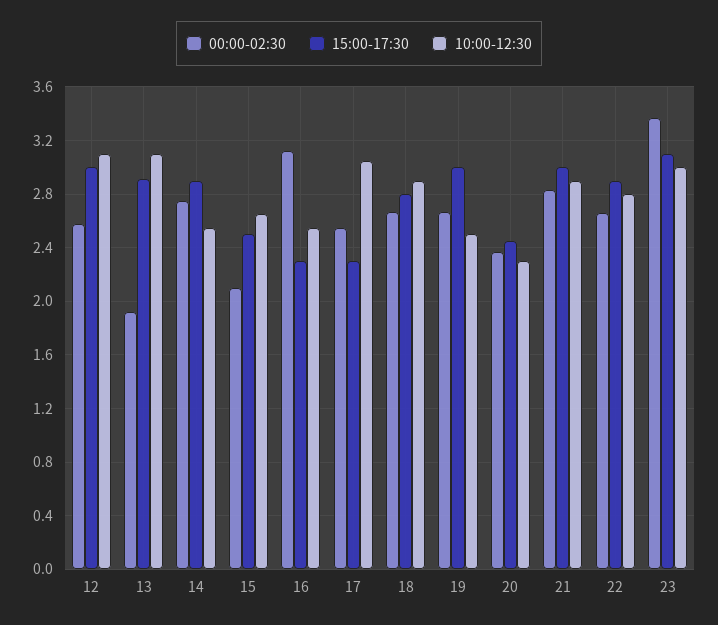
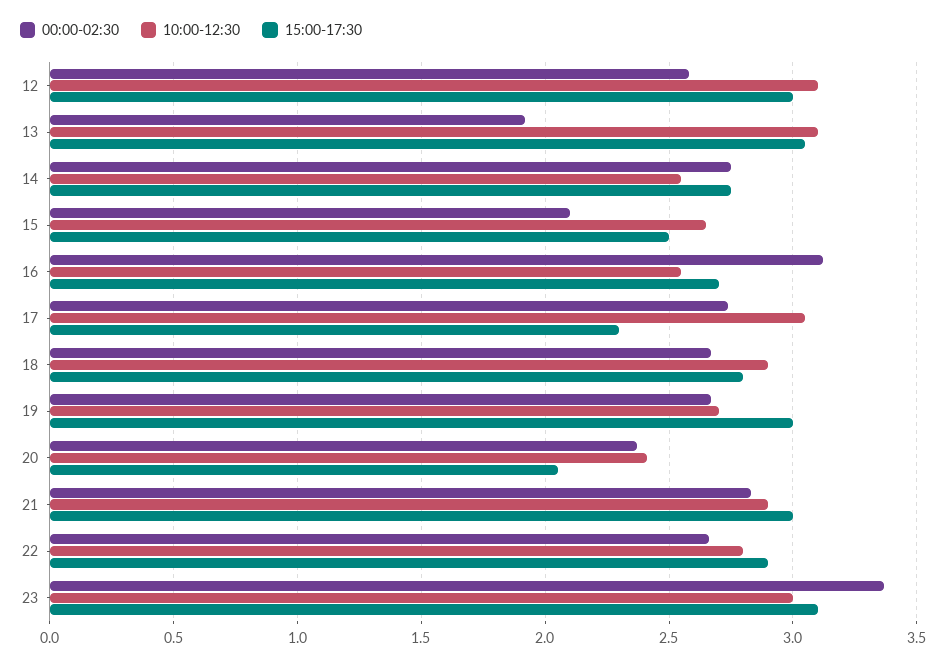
15:00-17:30, 13: 2.9 -> 3.05
15:00-17:30, 14: 2.9 -> 2.75
15:00-17:30, 16: 2.3 -> 2.7
00:00-02:30, 17: 2.55 -> 2.75
10:00-12:30, 19: 2.5 -> 2.7
15:00-17:30, 20: 2.45 -> 2.05
10:00-12:30, 20: 2.3 -> 2.4

